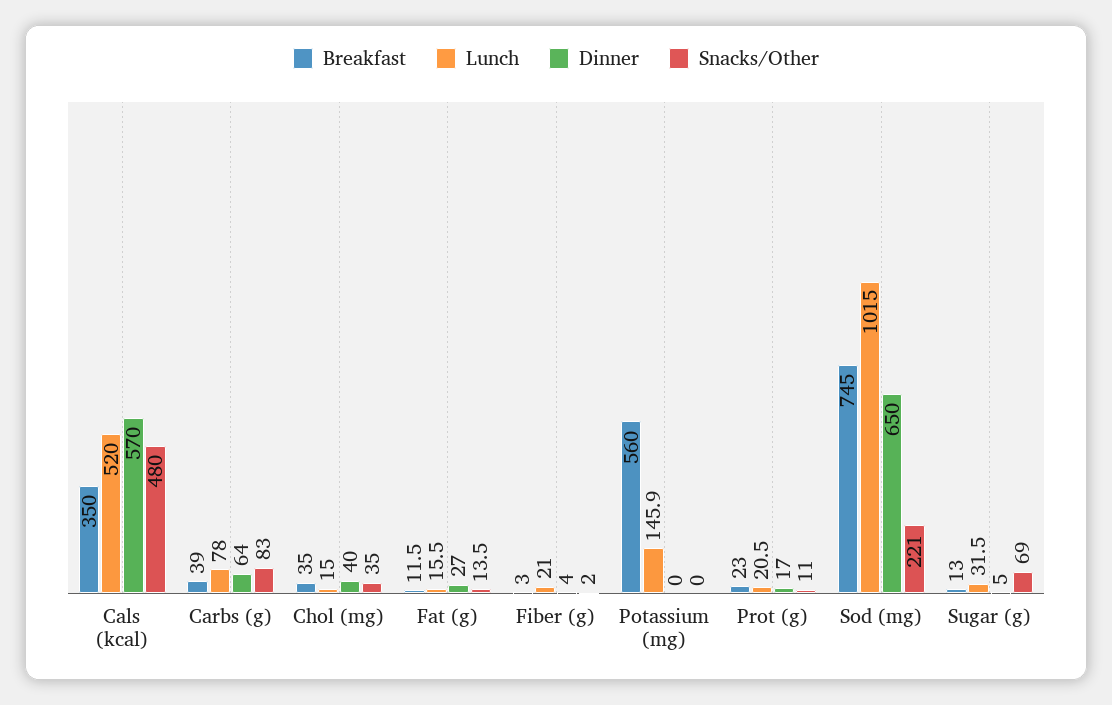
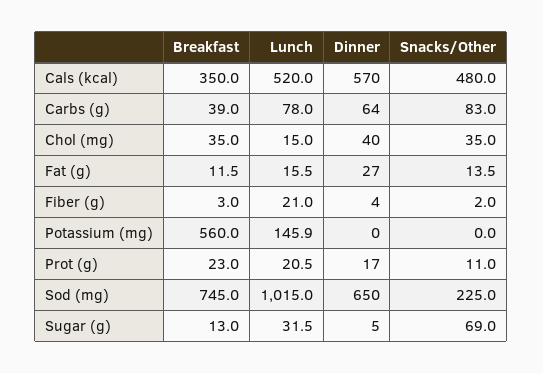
Snacks/Other, Sod (mg): 221 -> 225

